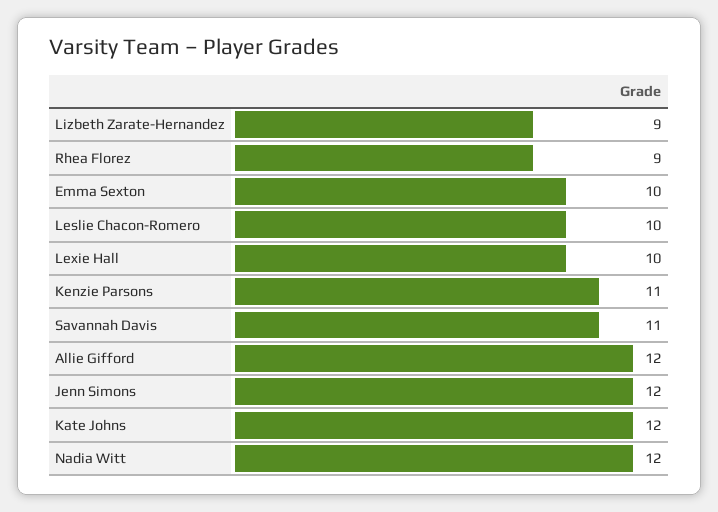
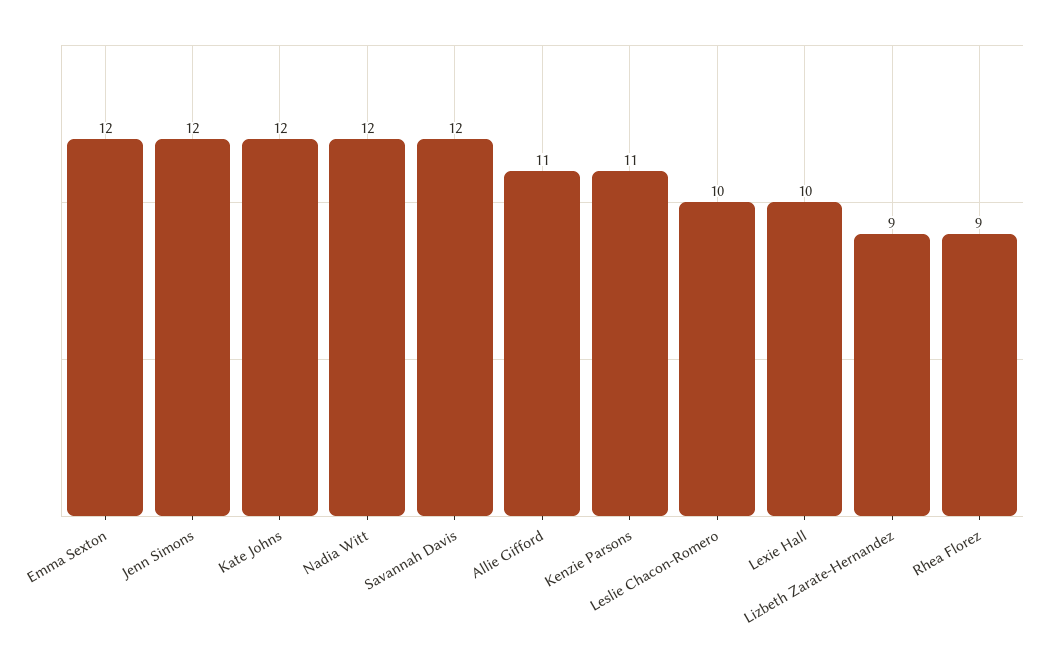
Emma Sexton: 10 -> 12
Savannah Davis: 11 -> 12
Allie Gifford: 12 -> 11

